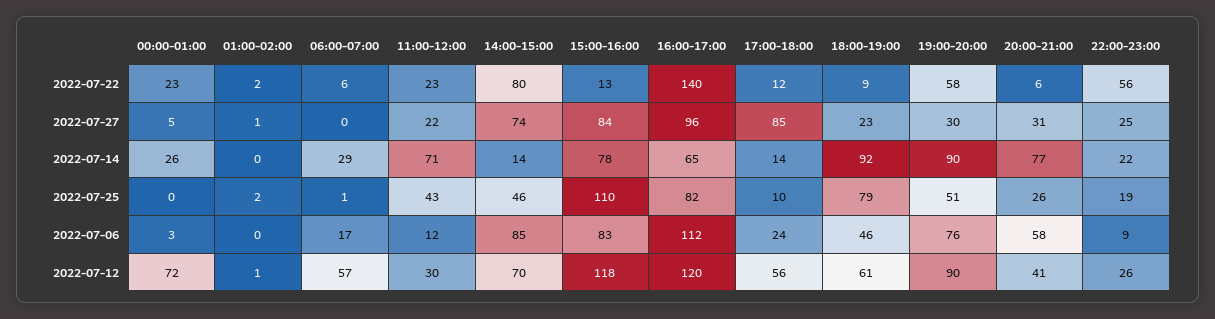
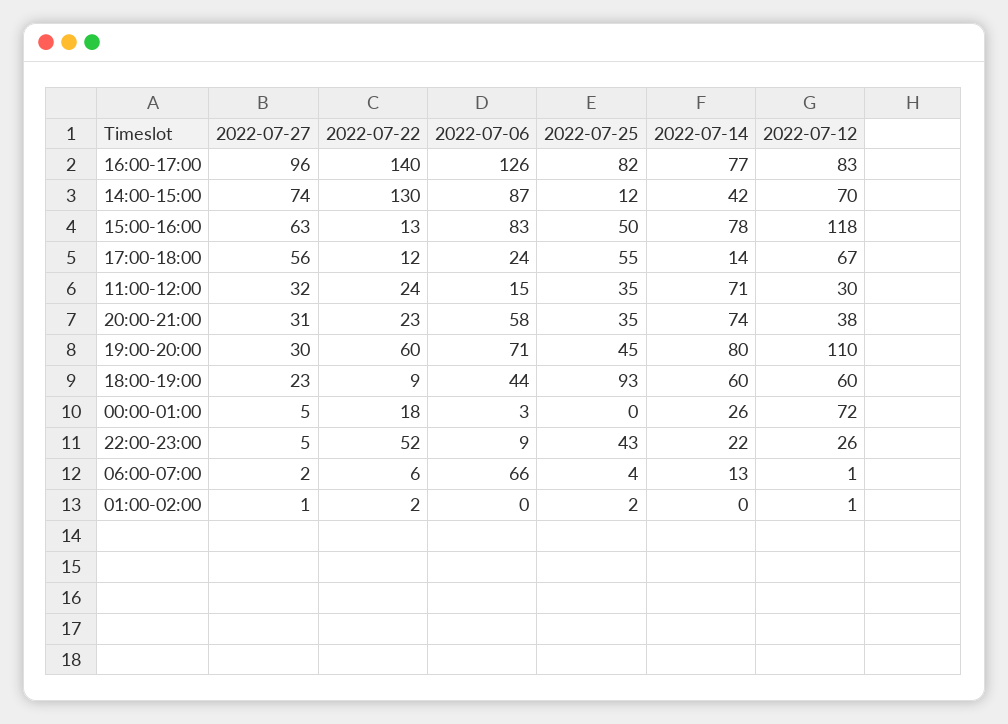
00:00-01:00, 2022-07-22: 23 -> 18
11:00-12:00, 2022-07-22: 23 -> 24
14:00-15:00, 2022-07-22: 80 -> 130
19:00-20:00, 2022-07-22: 58 -> 60
20:00-21:00, 2022-07-22: 6 -> 23
22:00-23:00, 2022-07-22: 56 -> 52
06:00-07:00, 2022-07-27: 0 -> 2
11:00-12:00, 2022-07-27: 22 -> 32
15:00-16:00, 2022-07-27: 84 -> 63
17:00-18:00, 2022-07-27: 85 -> 56
22:00-23:00, 2022-07-27: 25 -> 5
06:00-07:00, 2022-07-14: 29 -> 13
14:00-15:00, 2022-07-14: 14 -> 42
16:00-17:00, 2022-07-14: 65 -> 77
18:00-19:00, 2022-07-14: 92 -> 60
19:00-20:00, 2022-07-14: 90 -> 80
20:00-21:00, 2022-07-14: 77 -> 74
06:00-07:00, 2022-07-25: 1 -> 4
11:00-12:00, 2022-07-25: 43 -> 35
14:00-15:00, 2022-07-25: 46 -> 12
15:00-16:00, 2022-07-25: 110 -> 50
17:00-18:00, 2022-07-25: 10 -> 55
18:00-19:00, 2022-07-25: 79 -> 93
19:00-20:00, 2022-07-25: 51 -> 45
20:00-21:00, 2022-07-25: 26 -> 35
22:00-23:00, 2022-07-25: 19 -> 43
06:00-07:00, 2022-07-06: 17 -> 66
11:00-12:00, 2022-07-06: 12 -> 15
14:00-15:00, 2022-07-06: 85 -> 87
16:00-17:00, 2022-07-06: 112 -> 126
18:00-19:00, 2022-07-06: 46 -> 44
19:00-20:00, 2022-07-06: 76 -> 71
06:00-07:00, 2022-07-12: 57 -> 1
16:00-17:00, 2022-07-12: 120 -> 83
17:00-18:00, 2022-07-12: 56 -> 67
18:00-19:00, 2022-07-12: 61 -> 60
19:00-20:00, 2022-07-12: 90 -> 110
20:00-21:00, 2022-07-12: 41 -> 38

